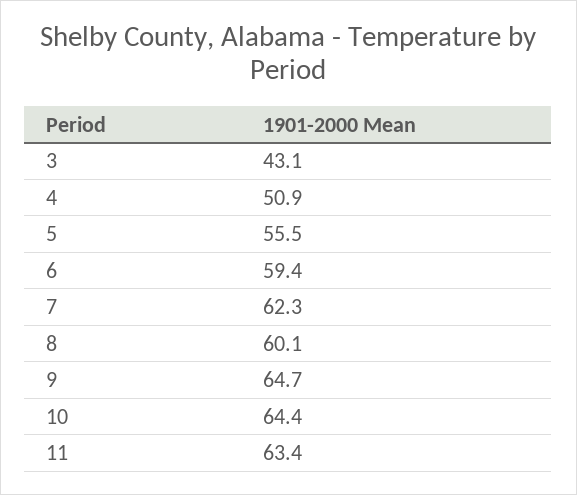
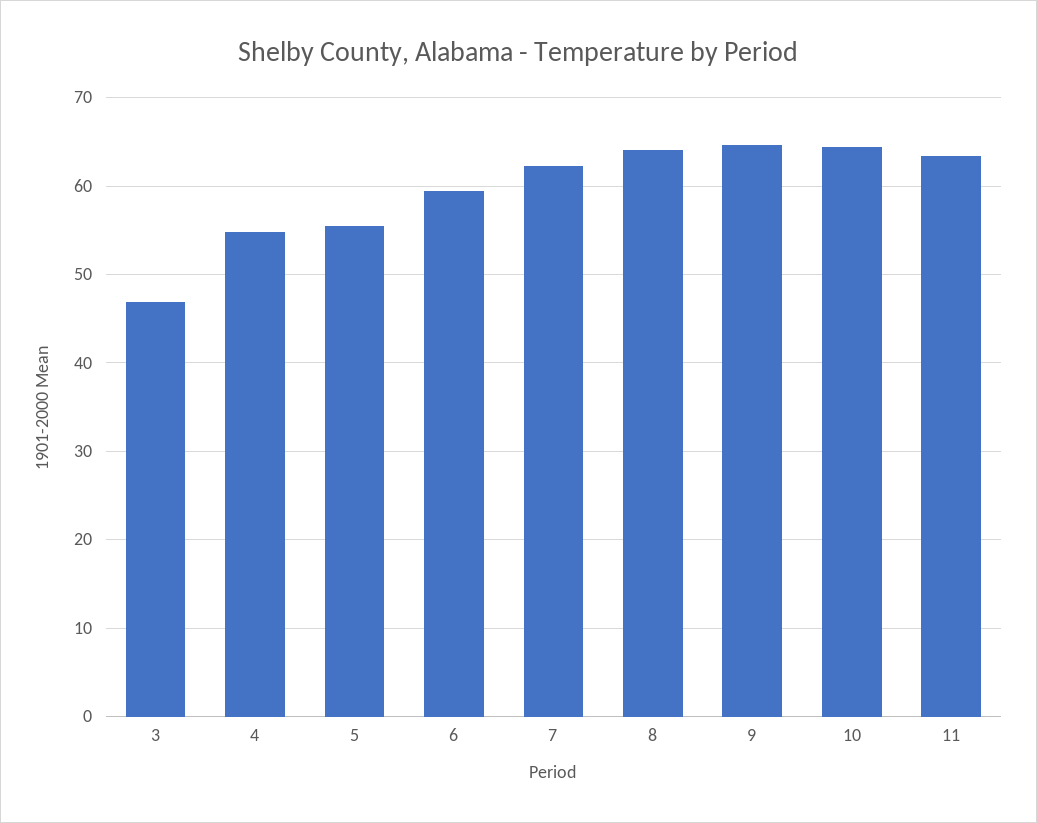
3: 43.1 -> 47
4: 50.9 -> 55
8: 60.1 -> 64

